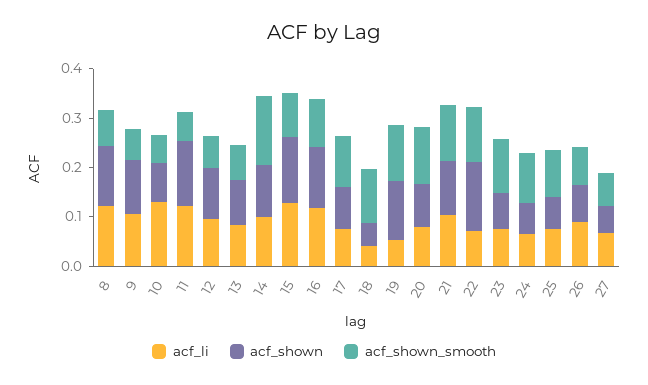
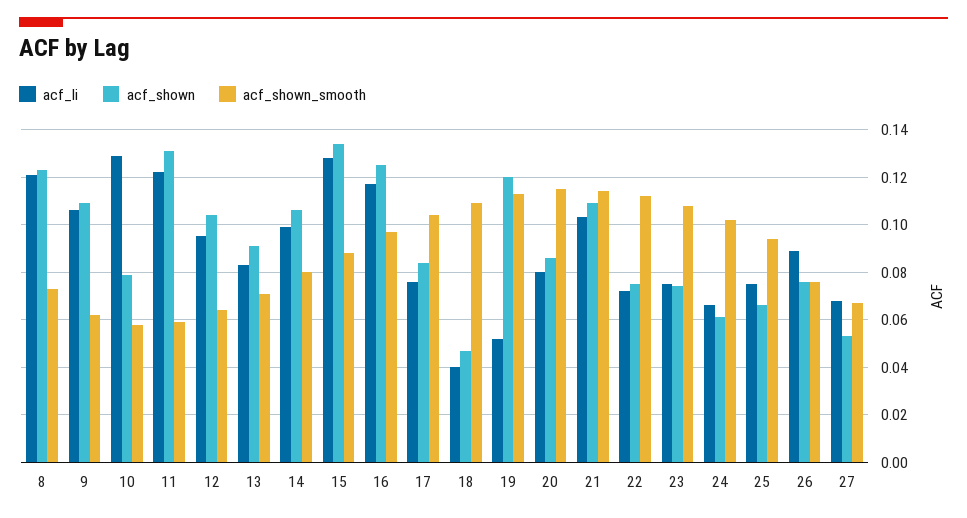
acf_shown_smooth, 14: 0.14 -> 0.08
acf_shown, 22: 0.14 -> 0.075

